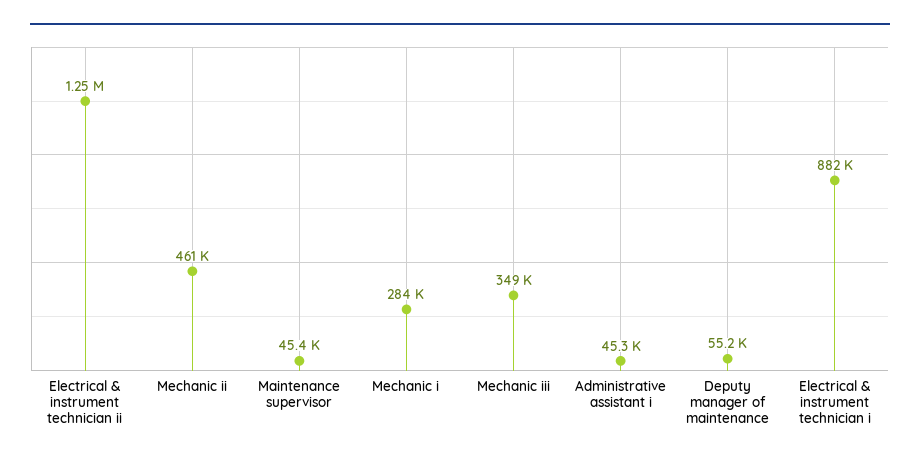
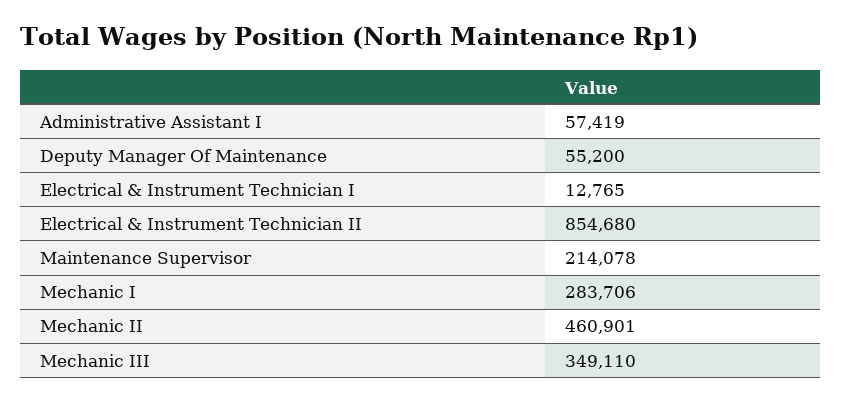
Electrical & instrument technician ii: 1250000 -> 854680
Maintenance supervisor: 45400 -> 214078
Administrative assistant i: 45300 -> 57419
Electrical & instrument technician i: 882000 -> 12765

